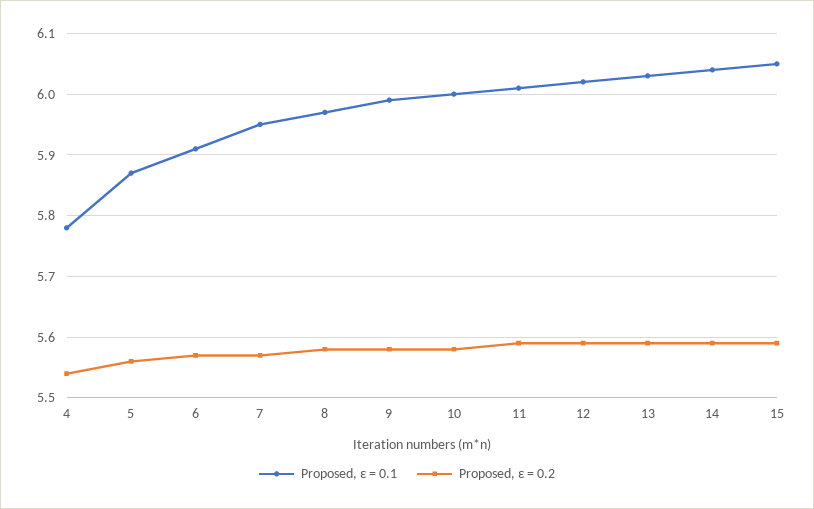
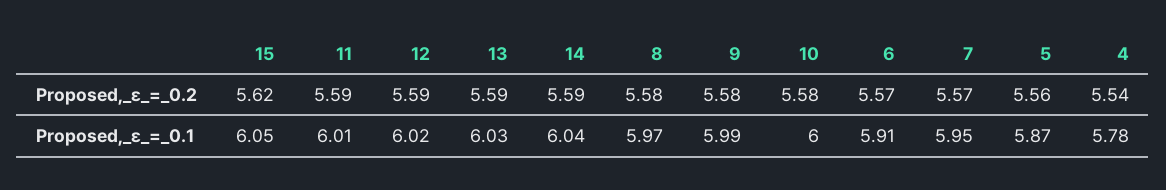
Proposed, ε = 0.2, 15: 5.59 -> 5.62

